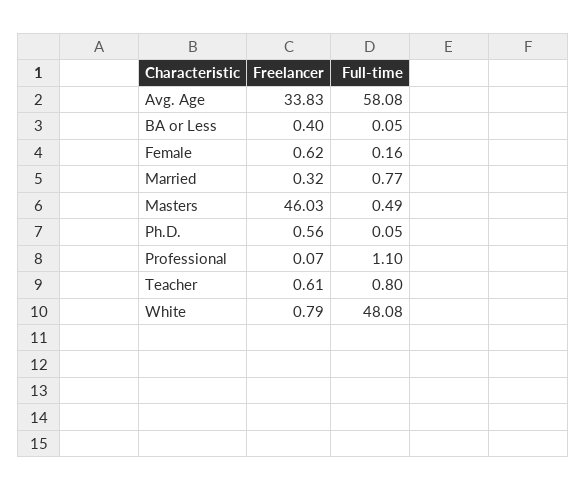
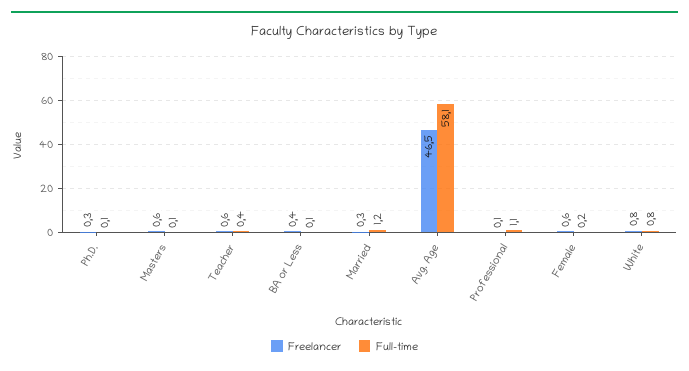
Freelancer, Avg. Age: 33.83 -> 46.5
Full-time, Married: 0.77 -> 1.2
Freelancer, Masters: 46.03 -> 0.6
Full-time, Masters: 0.49 -> 0.1
Freelancer, Ph.D.: 0.56 -> 0.3
Full-time, Teacher: 0.8 -> 0.4
Full-time, White: 48.08 -> 0.8

